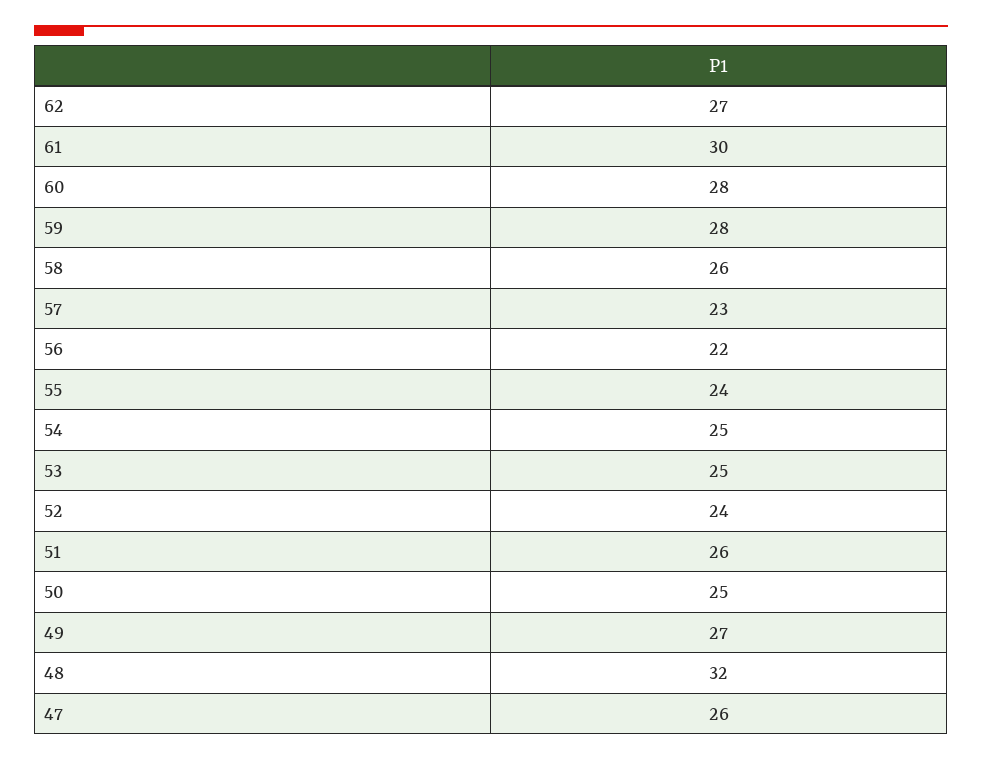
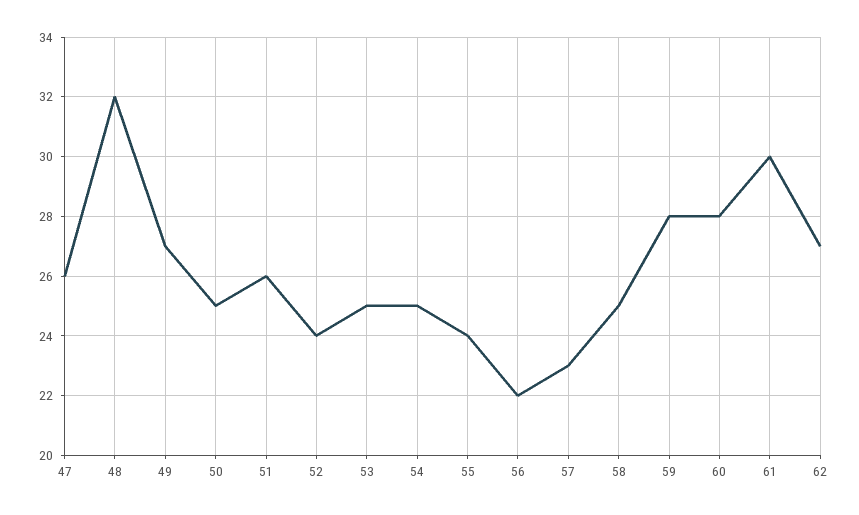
58: 26 -> 25

